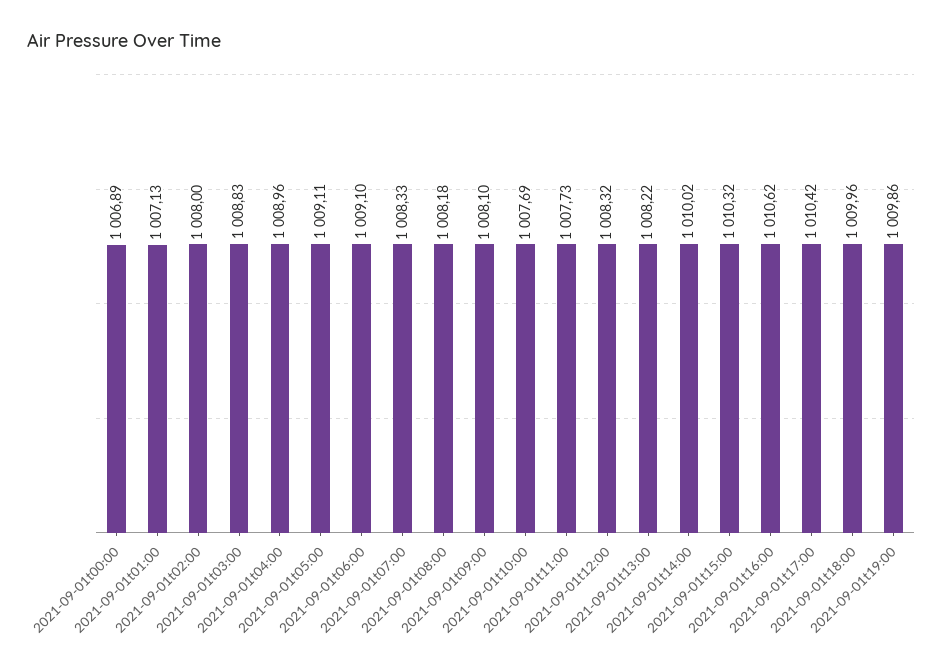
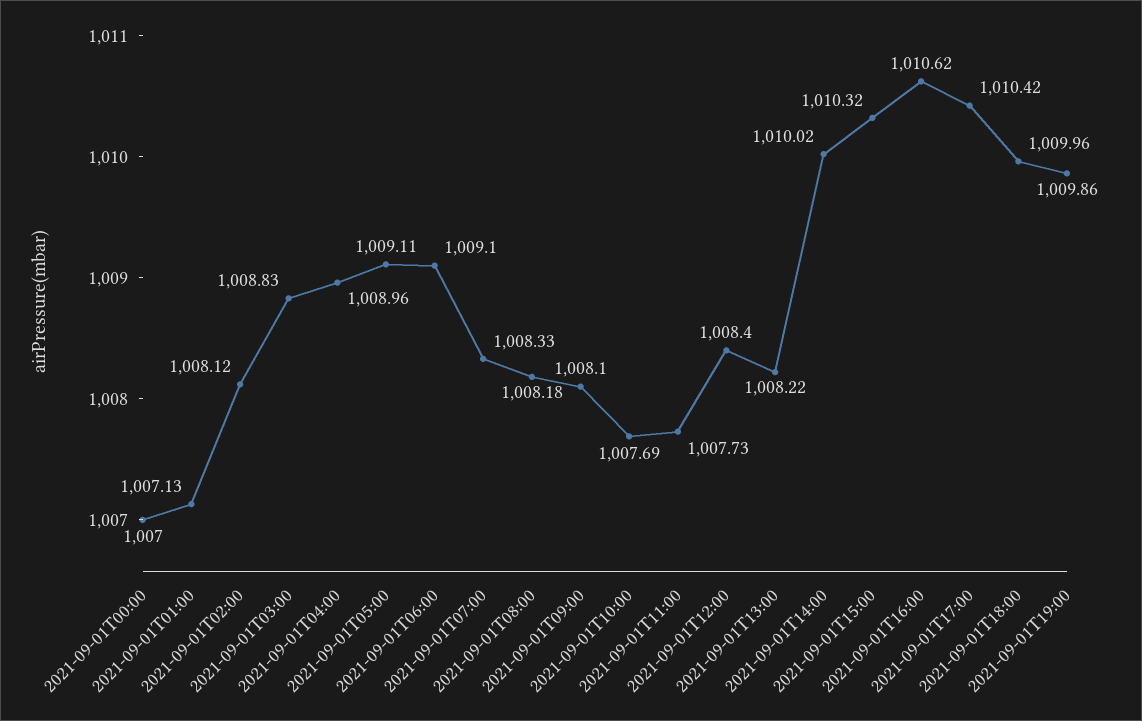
2021-09-01t00:00: 1006.89 -> 1007
2021-09-01t02:00: 1008 -> 1008.12
2021-09-01t12:00: 1008.32 -> 1008.4

